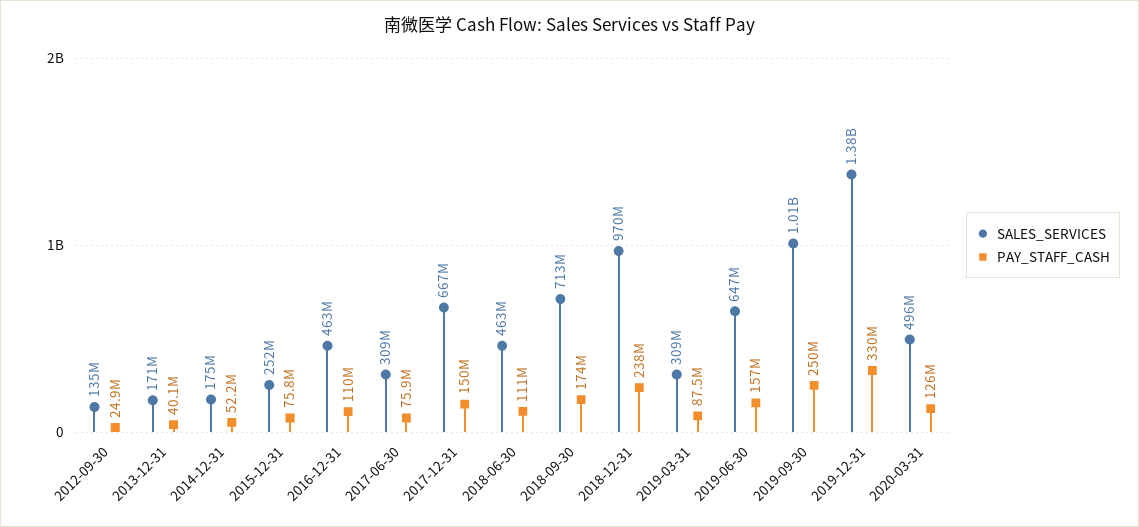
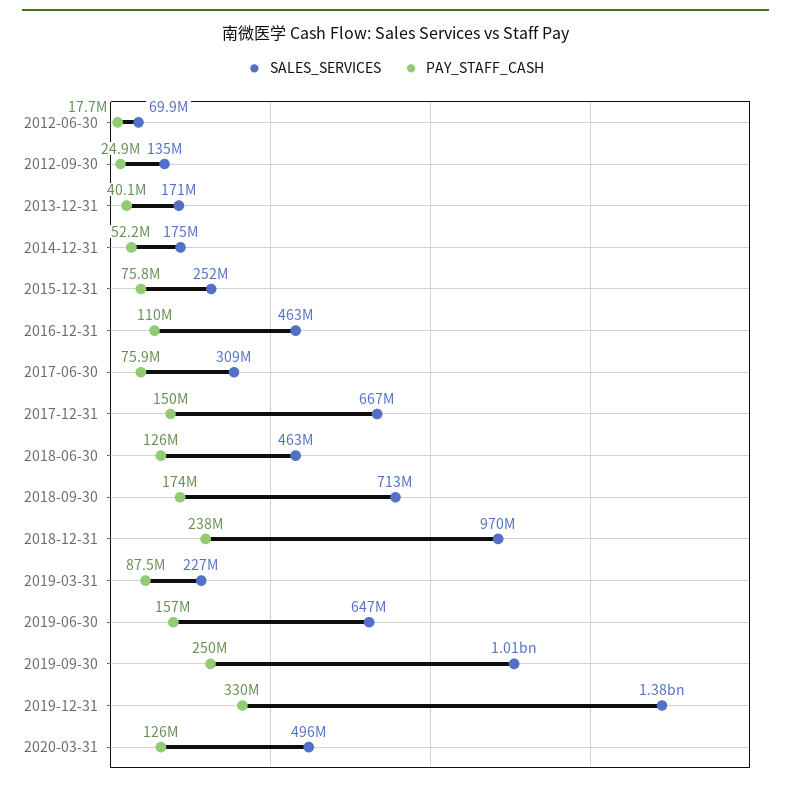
PAY_STAFF_CASH, 2018-06-30: 111000000 -> 126000000
SALES_SERVICES, 2019-03-31: 309000000 -> 227000000
SALES_SERVICES, 2012-06-30: none -> 69900000
PAY_STAFF_CASH, 2012-06-30: none -> 17700000

